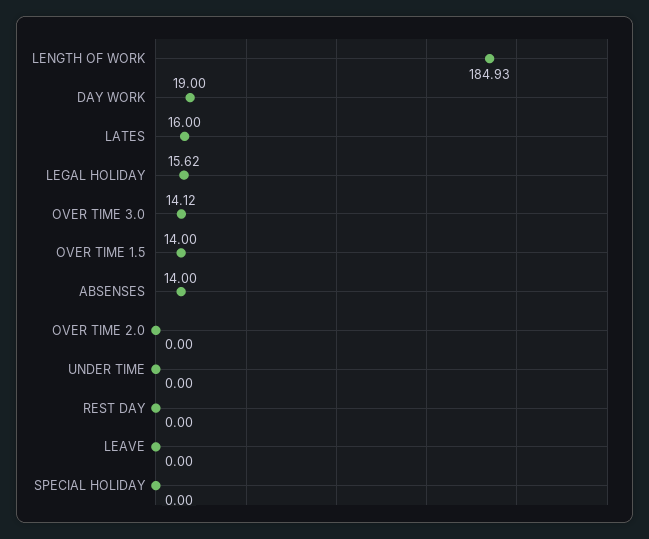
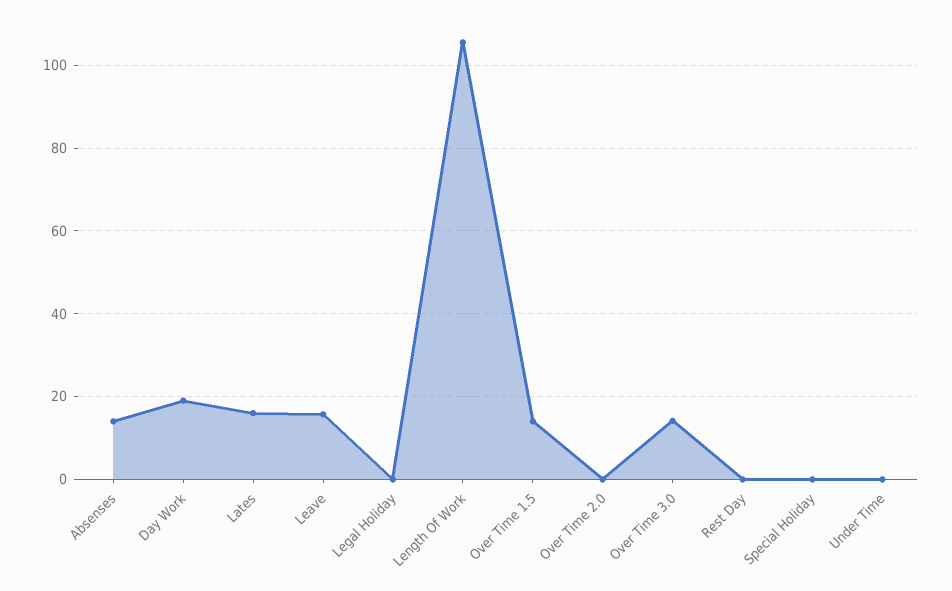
LENGTH OF WORK: 184.93 -> 106
LEGAL HOLIDAY: 15.62 -> 0
LEAVE: 0 -> 16

